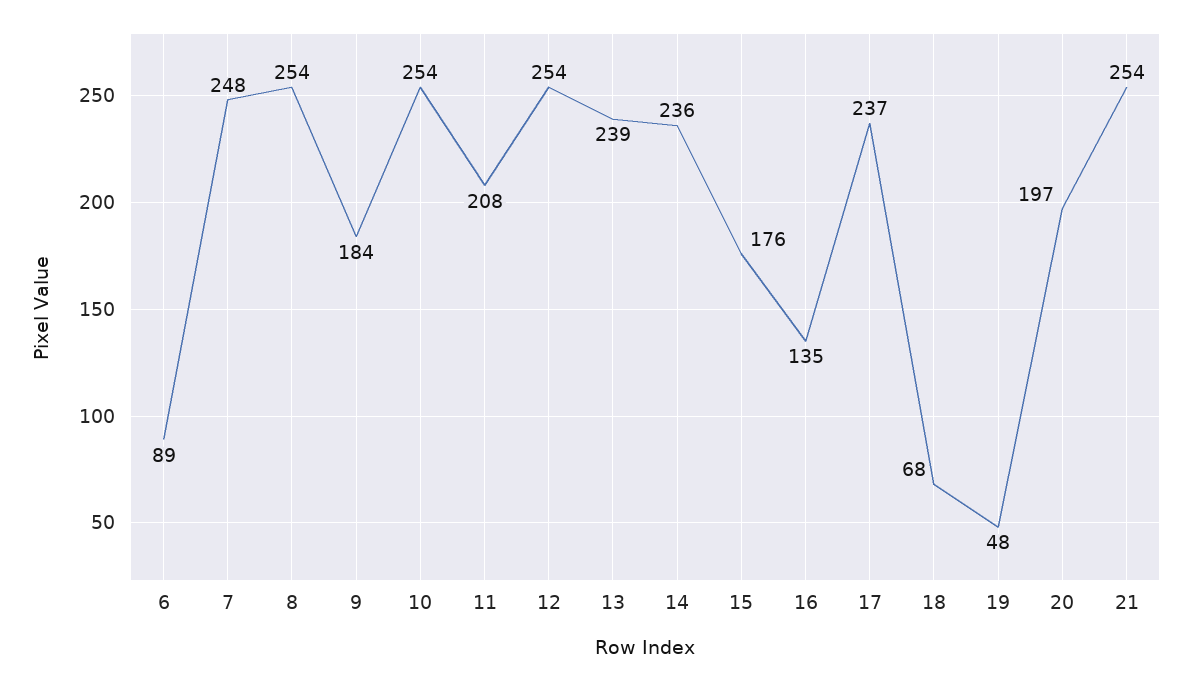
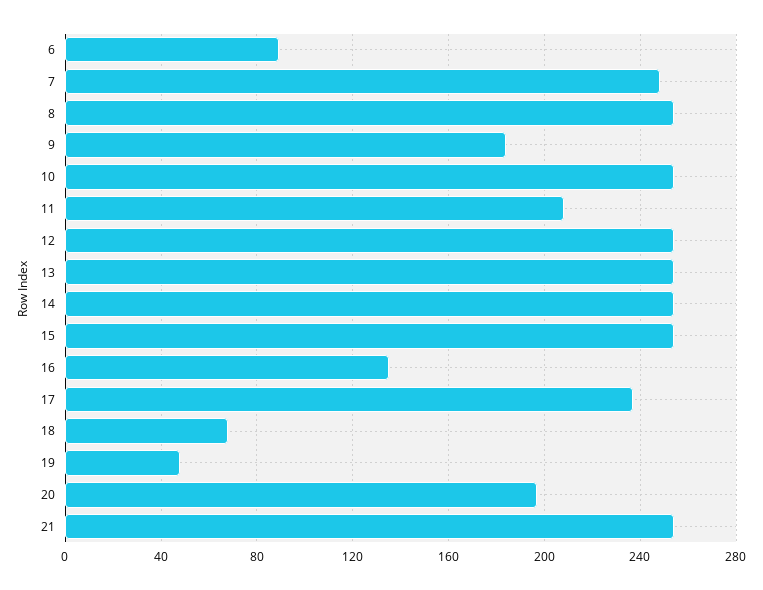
13: 239 -> 255
14: 236 -> 255
15: 176 -> 255

